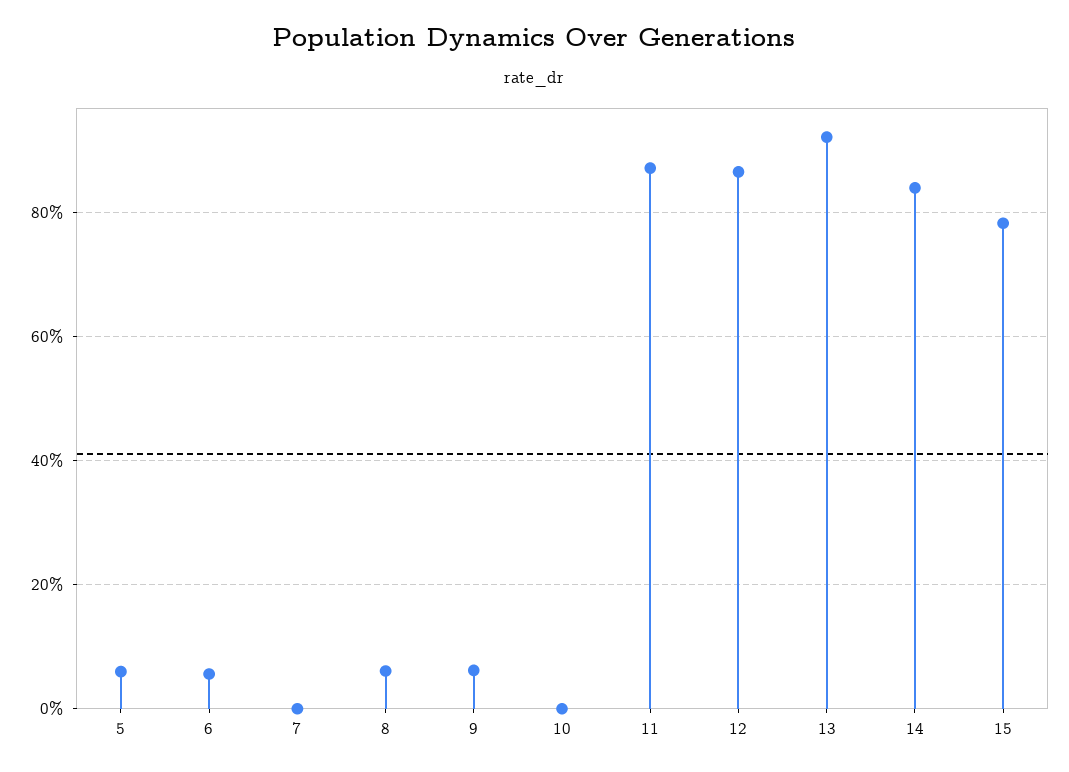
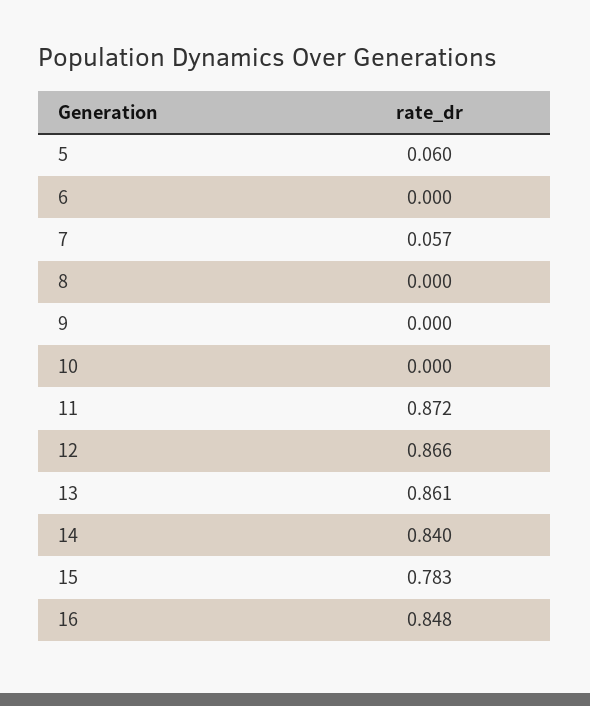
6: 0.06 -> 0
7: 0 -> 0.057
8: 0.06 -> 0
9: 0.06 -> 0
13: 0.92 -> 0.861
16: none -> 0.848

